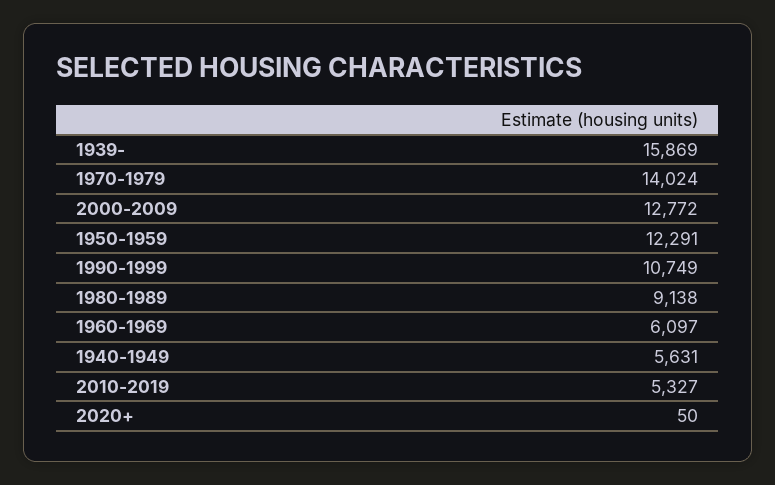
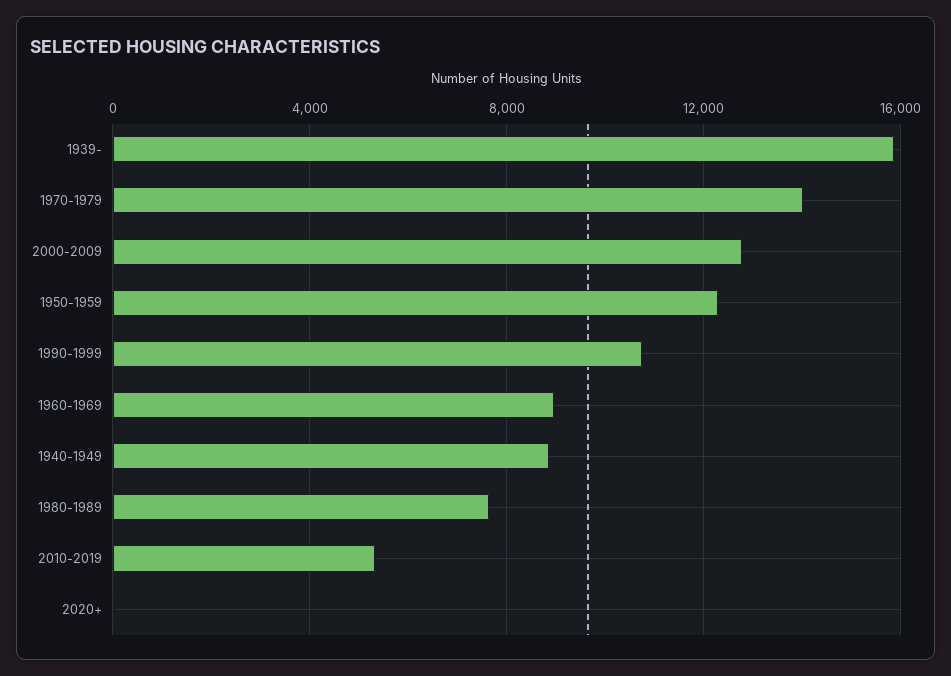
1980-1989: 9138 -> 7500
1960-1969: 6097 -> 9000
1940-1949: 5631 -> 9000

